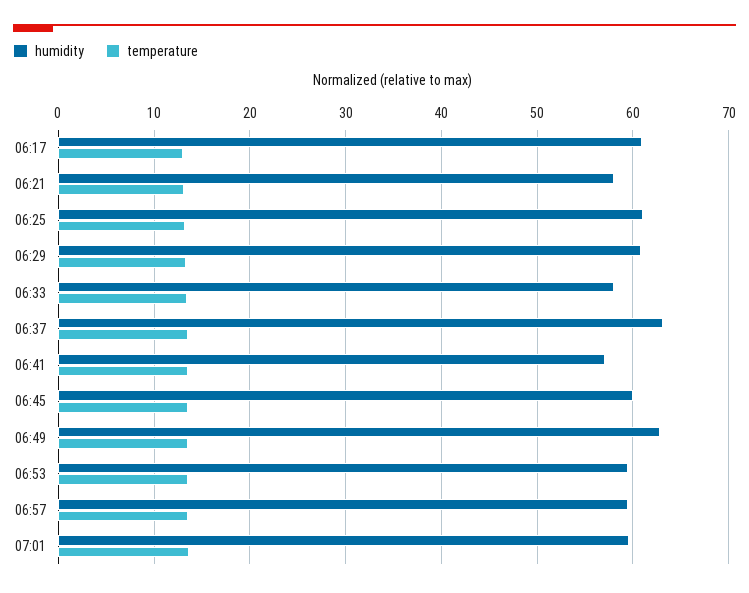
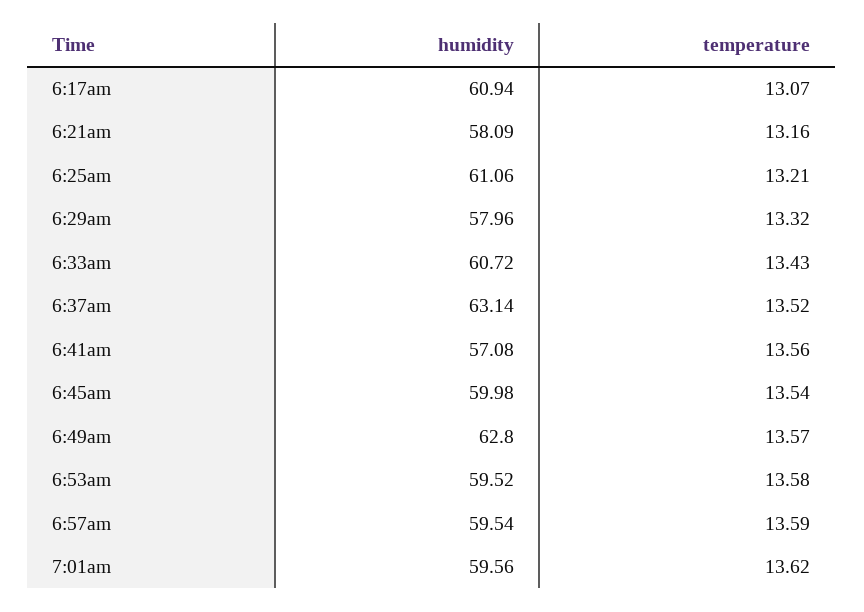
humidity, 06:29: 61 -> 57.96
humidity, 06:33: 58 -> 60.72

